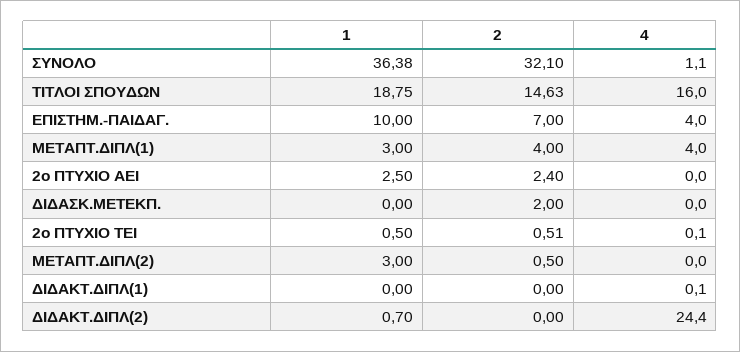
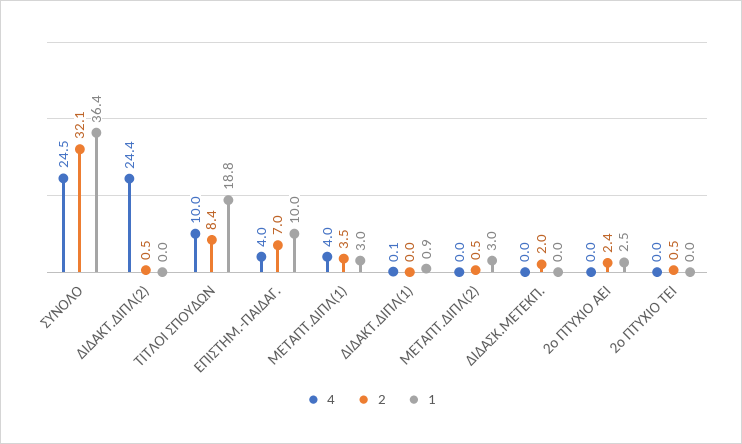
4, ΣΥΝΟΛΟ: 1.1 -> 24.5
2, ΤΙΤΛΟΙ ΣΠΟΥΔΩΝ: 14.63 -> 8.4
4, ΤΙΤΛΟΙ ΣΠΟΥΔΩΝ: 16 -> 10
2, ΜΕΤΑΠΤ.ΔΙΠΛ(1): 4 -> 3.5
1, 2ο ΠΤΥΧΙΟ TEI: 0.5 -> 0
4, 2ο ΠΤΥΧΙΟ TEI: 0.1 -> 0
1, ΔΙΔΑΚΤ.ΔΙΠΛ(1): 0 -> 0.9
1, ΔΙΔΑΚΤ.ΔΙΠΛ(2): 0.7 -> 0
2, ΔΙΔΑΚΤ.ΔΙΠΛ(2): 0 -> 0.5

